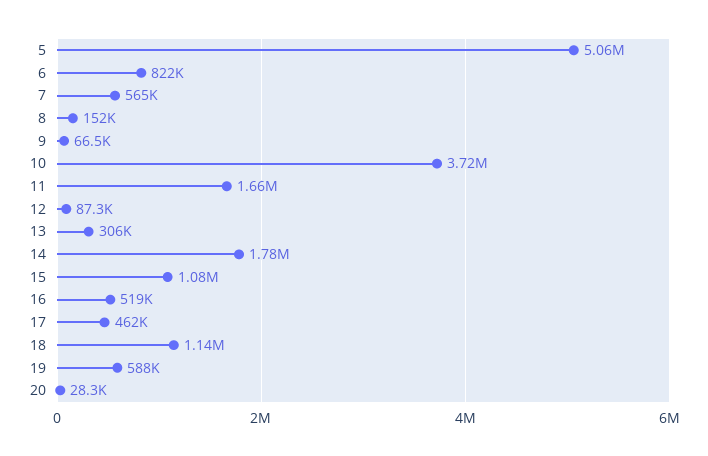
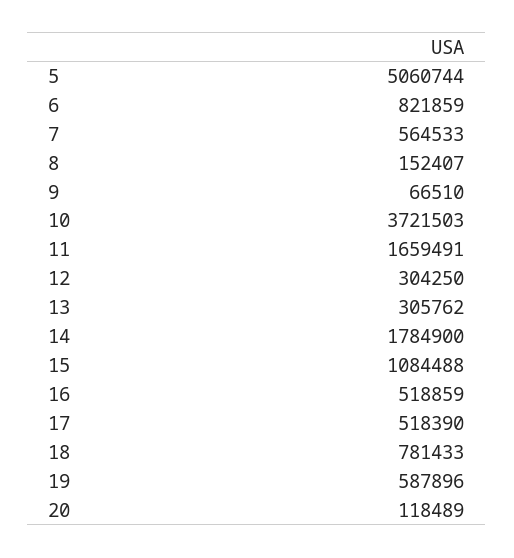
12: 87300 -> 304250
17: 462000 -> 518390
18: 1140000 -> 781433
20: 28300 -> 118489

